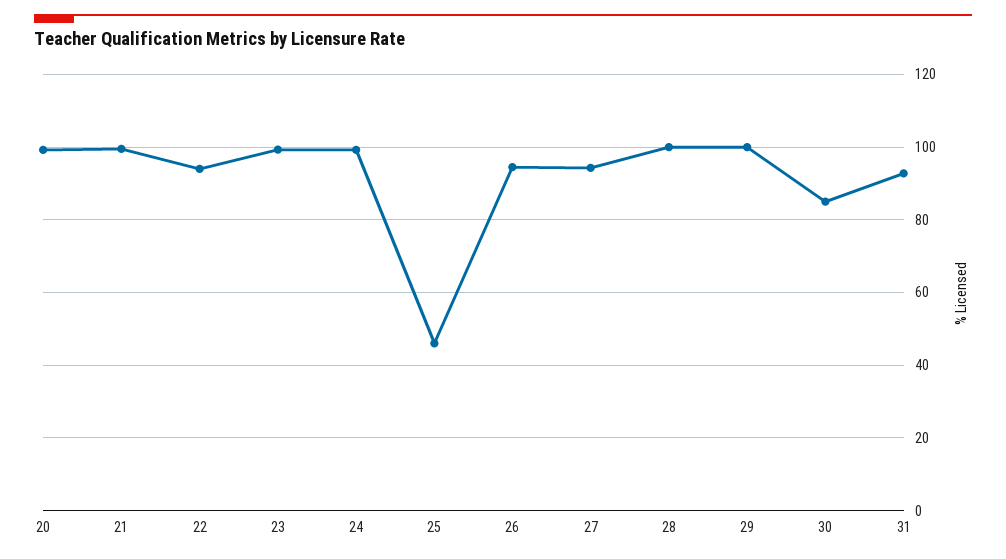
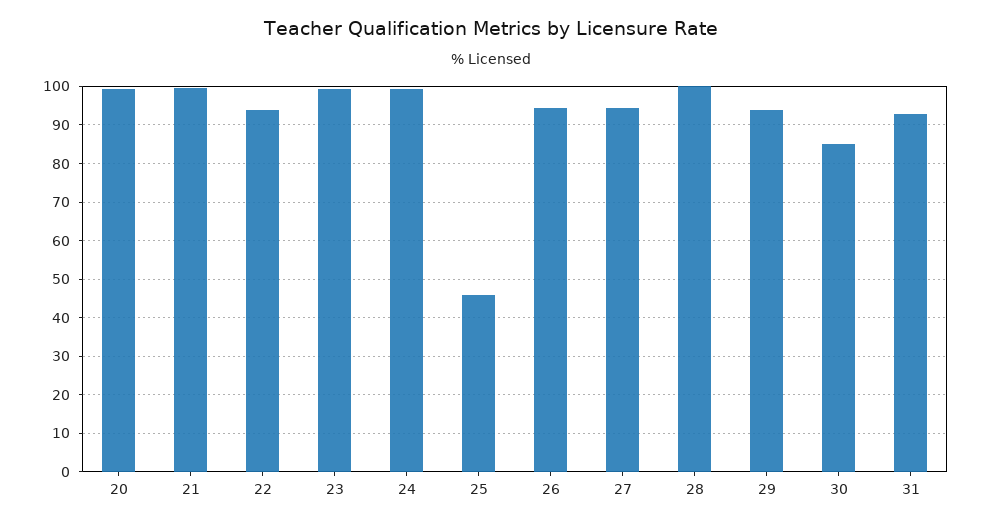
29: 100 -> 94

